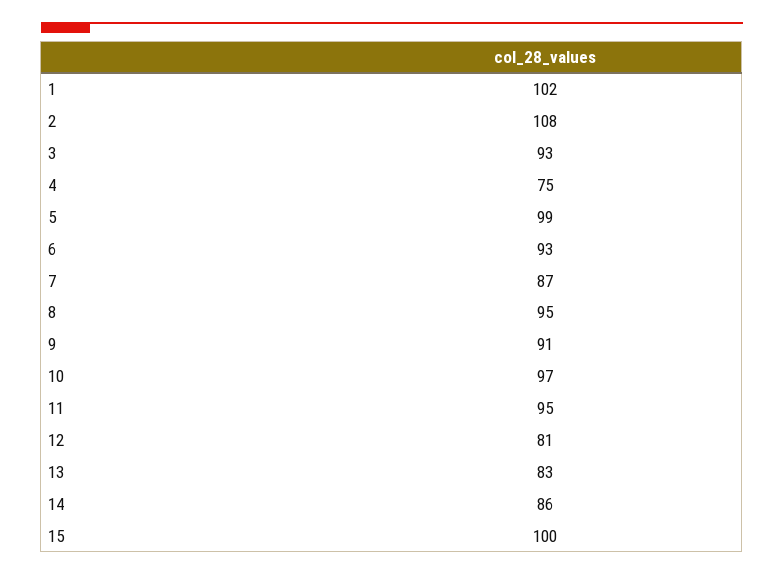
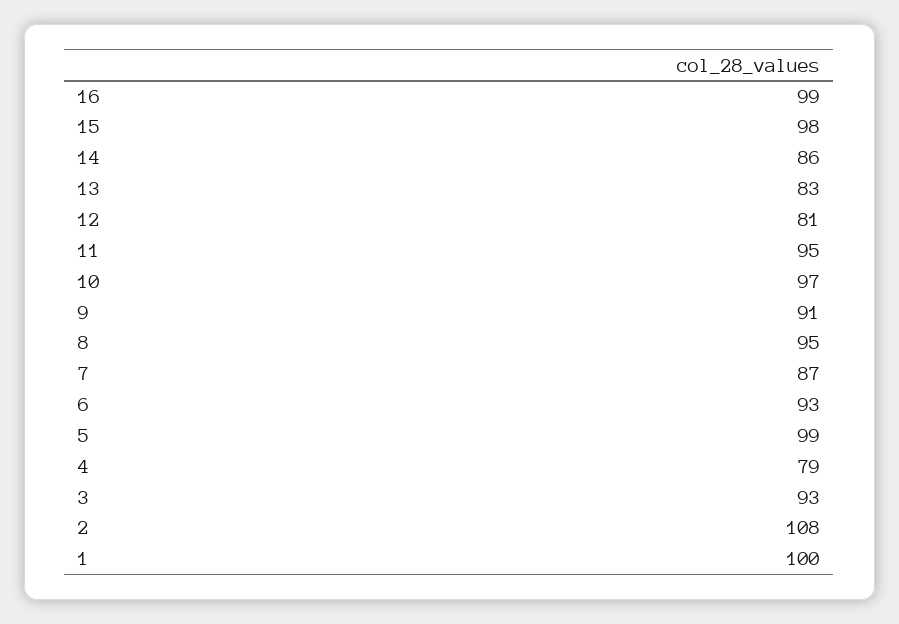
1: 102 -> 100
4: 75 -> 79
15: 100 -> 98
16: none -> 99

